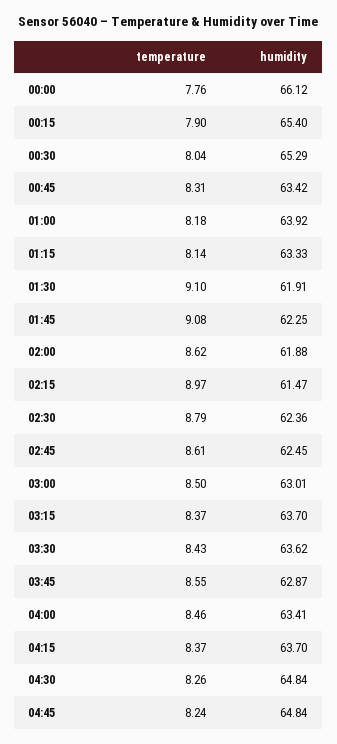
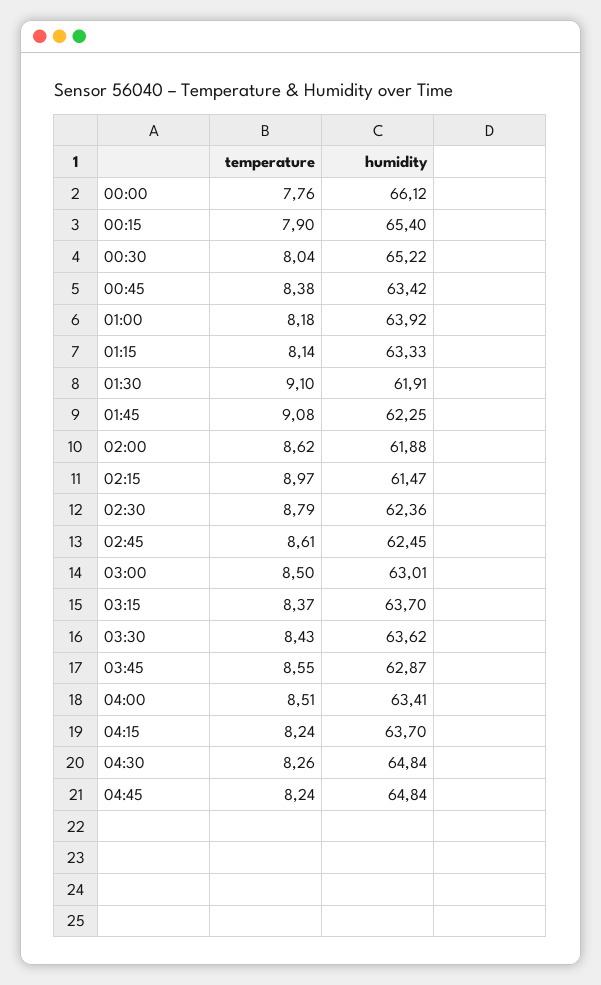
humidity, 00:30: 65.29 -> 65.22
temperature, 00:45: 8.31 -> 8.38
temperature, 04:00: 8.46 -> 8.51
temperature, 04:15: 8.37 -> 8.24

